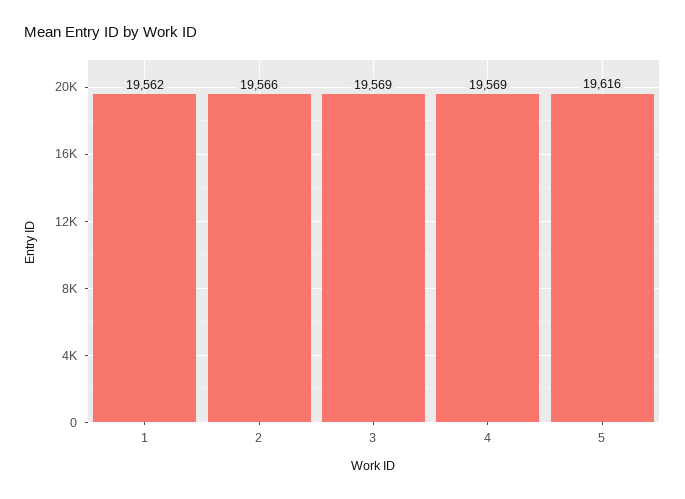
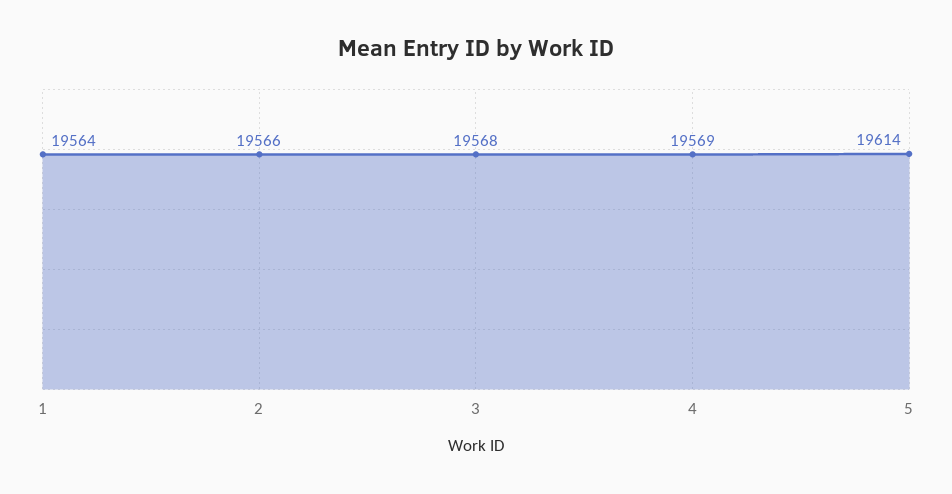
1: 19562 -> 19564
3: 19569 -> 19568
5: 19616 -> 19614

